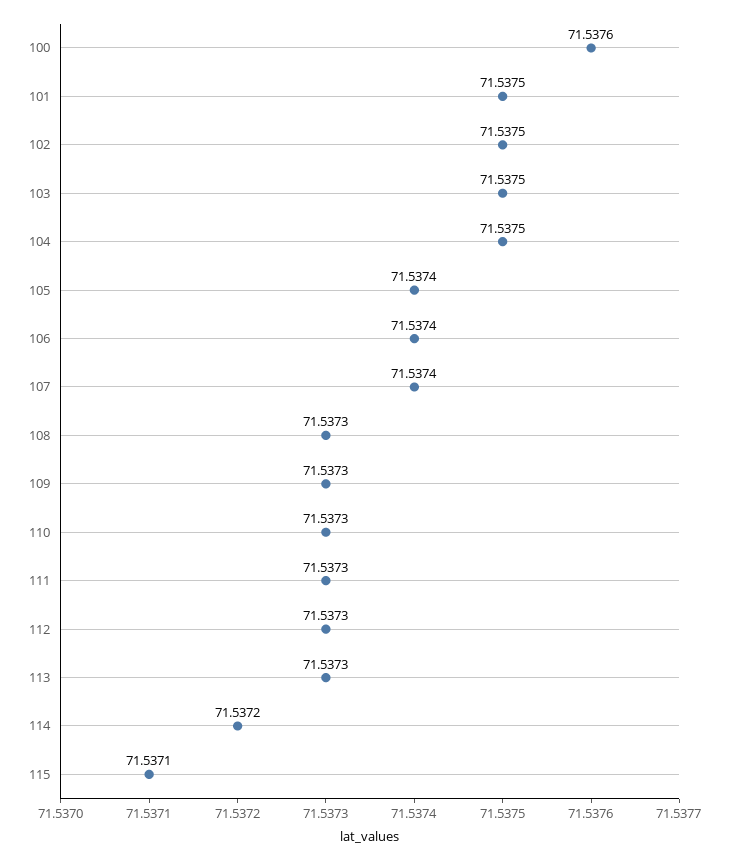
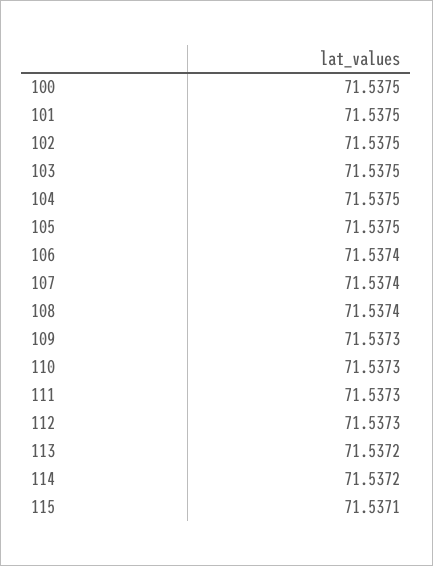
100: 71.5376 -> 71.5375
105: 71.5374 -> 71.5375
108: 71.5373 -> 71.5374
113: 71.5373 -> 71.5372

